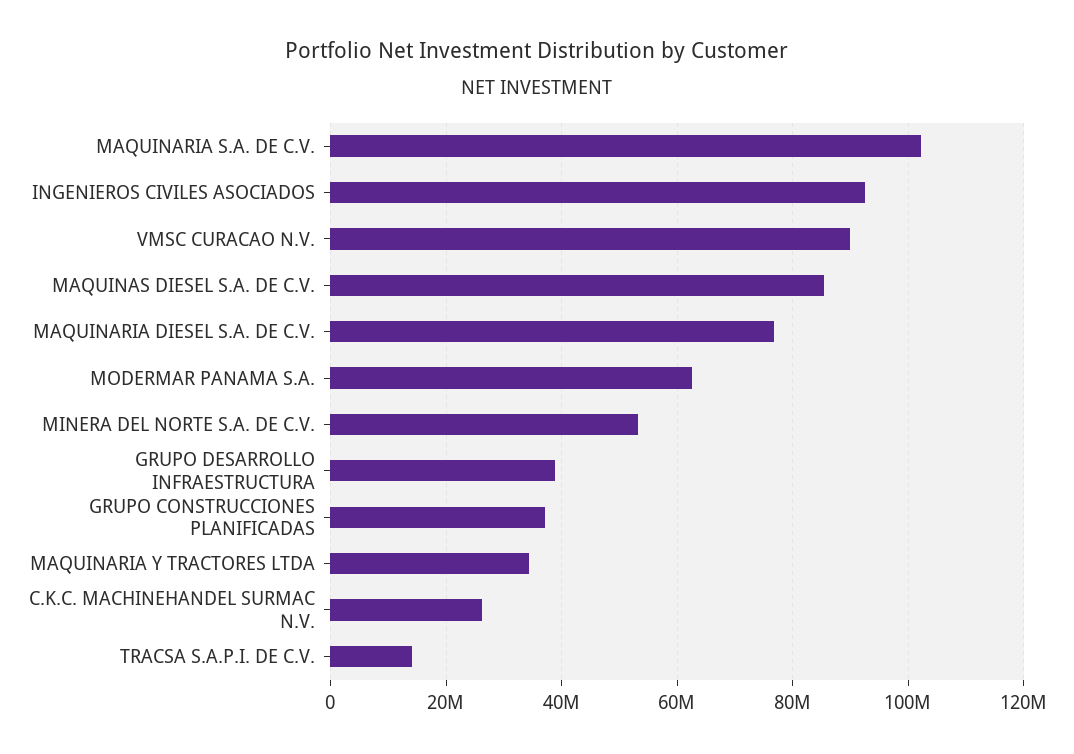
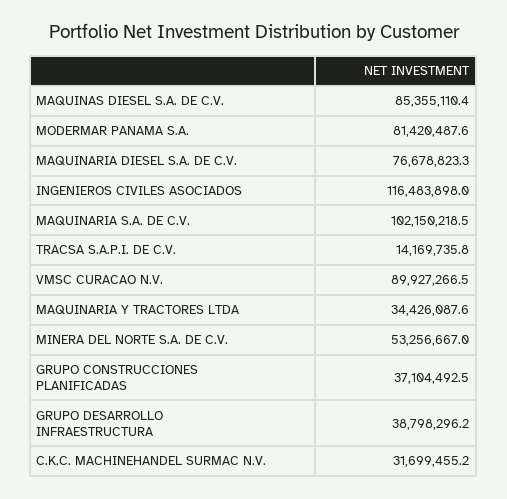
INGENIEROS CIVILES ASOCIADOS: 92000000 -> 116483898
MODERMAR PANAMA S.A.: 62000000 -> 81420487.6
C.K.C. MACHINEHANDEL SURMAC N.V.: 26000000 -> 31699455.2

